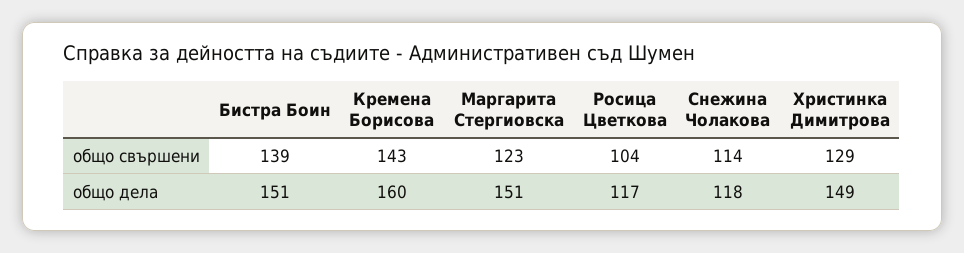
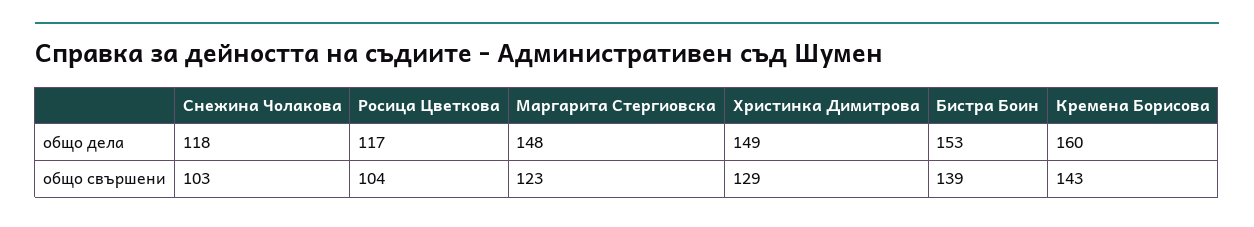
Снежина Чолакова, общо свършени: 114 -> 103
Бистра Боин, общо дела: 151 -> 153
Маргарита Стергиовска, общо дела: 151 -> 148

